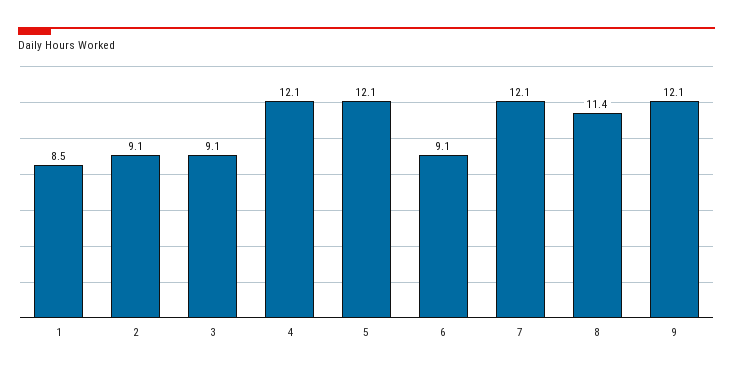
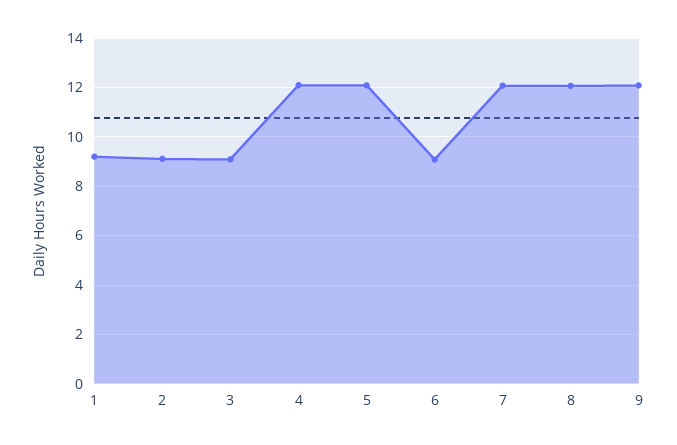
1: 8.5 -> 9.25
8: 11.4 -> 12

